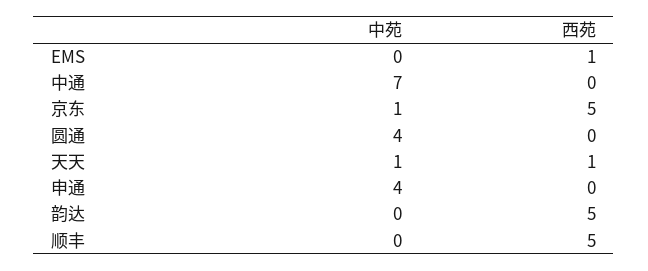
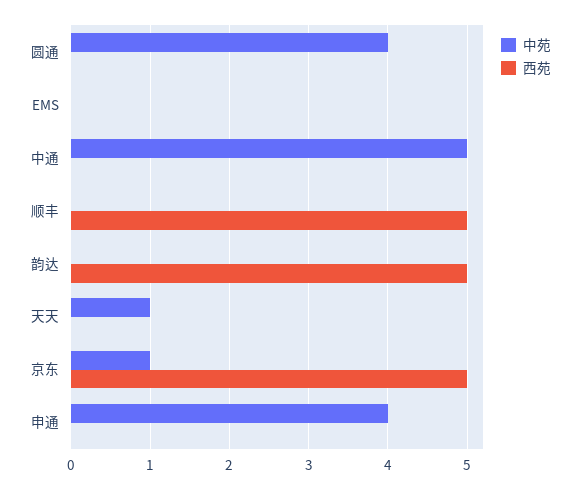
西苑, EMS: 1 -> 0
中苑, 中通: 7 -> 5
西苑, 天天: 1 -> 0

